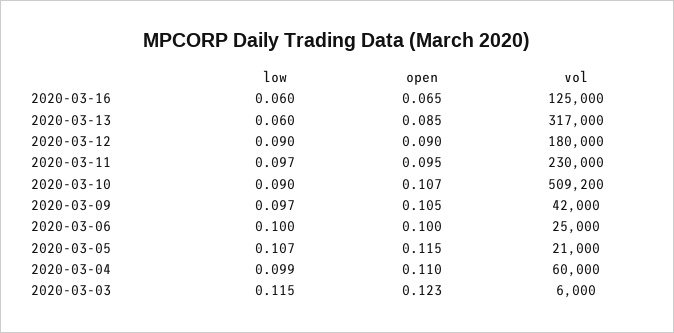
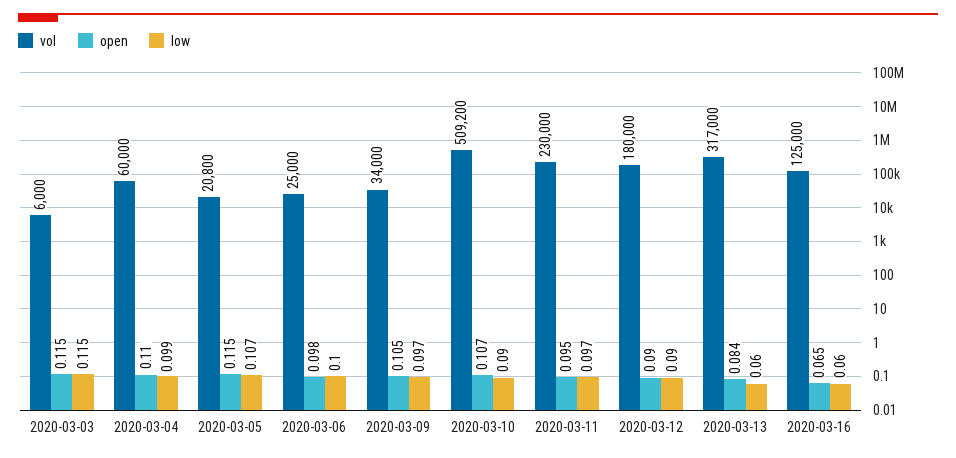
open, 2020-03-13: 0.085 -> 0.084
vol, 2020-03-09: 42000 -> 34000
open, 2020-03-06: 0.1 -> 0.098
vol, 2020-03-05: 21000 -> 20800
open, 2020-03-03: 0.123 -> 0.115

